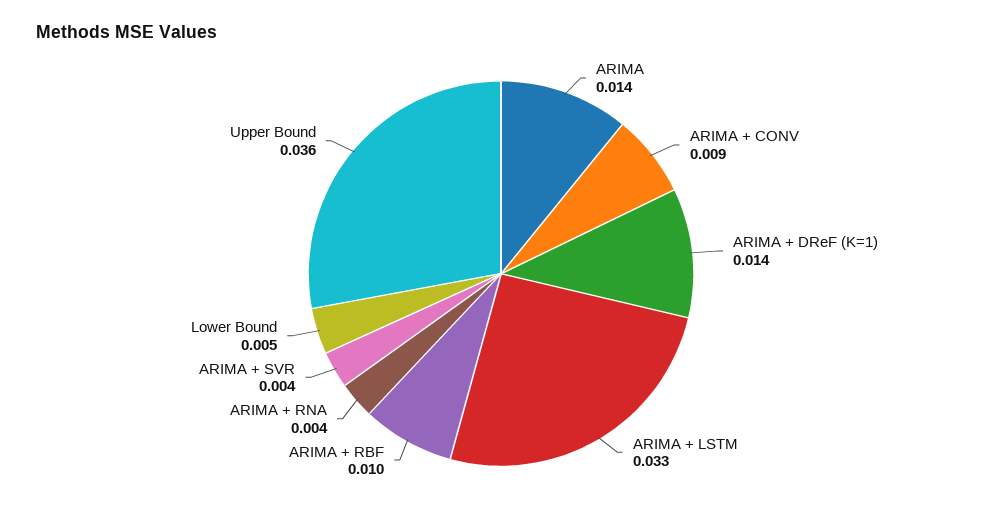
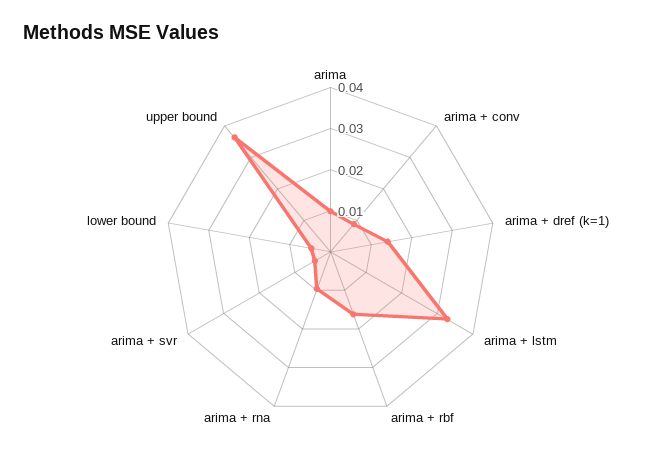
ARIMA: 0.014 -> 0.01
ARIMA + RBF: 0.01 -> 0.016
ARIMA + RNA: 0.004 -> 0.01

